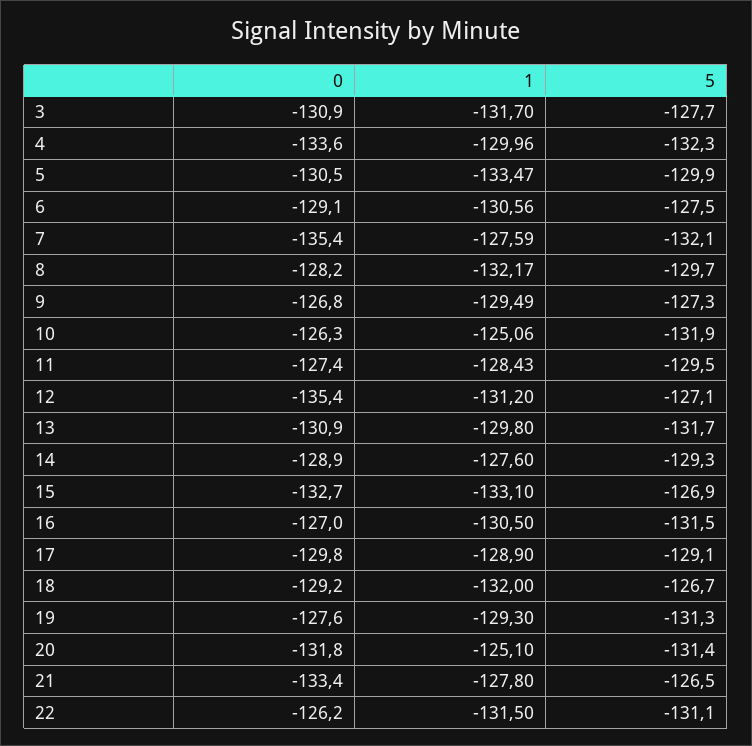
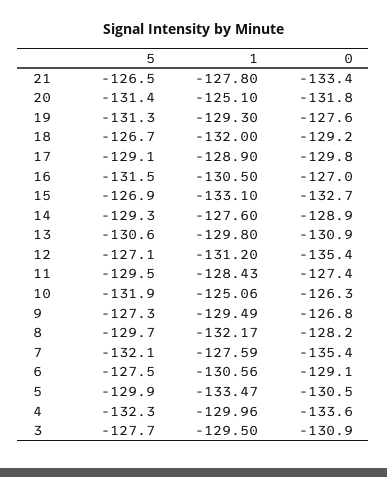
1, 3: -131.7 -> -129.5
5, 13: -131.7 -> -130.6
0, 22: -126.2 -> none
1, 22: -131.5 -> none
5, 22: -131.1 -> none

